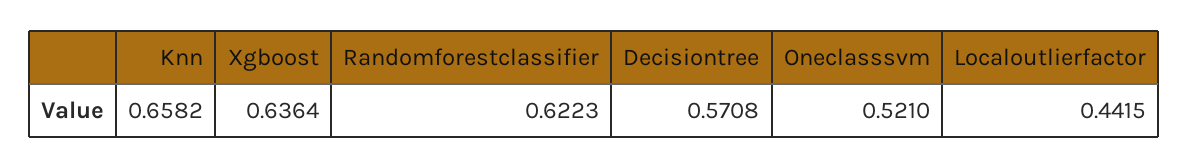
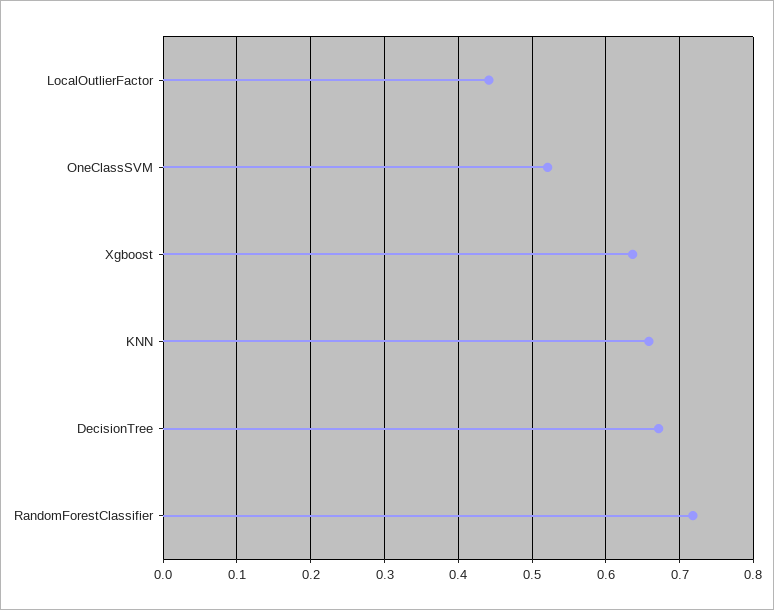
Randomforestclassifier: 0.6223 -> 0.72
Decisiontree: 0.5708 -> 0.67

